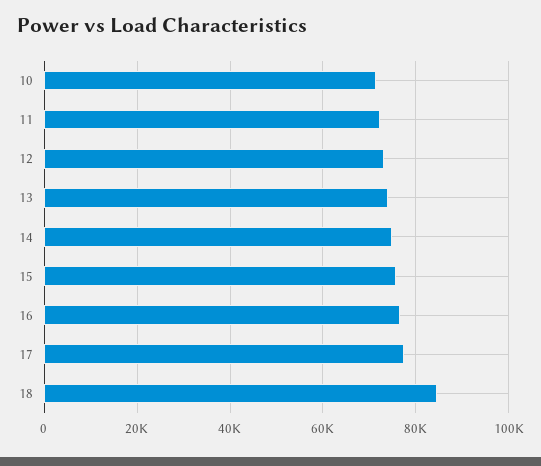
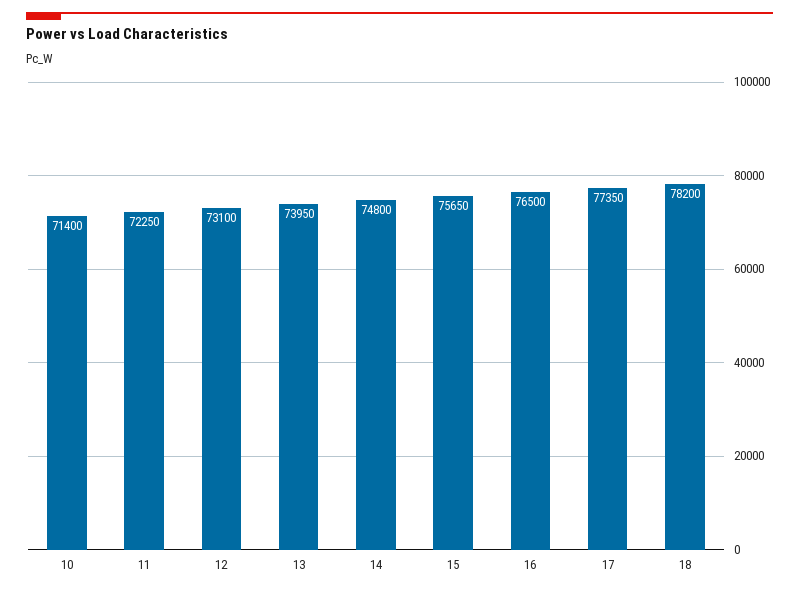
18: 84000 -> 78200

